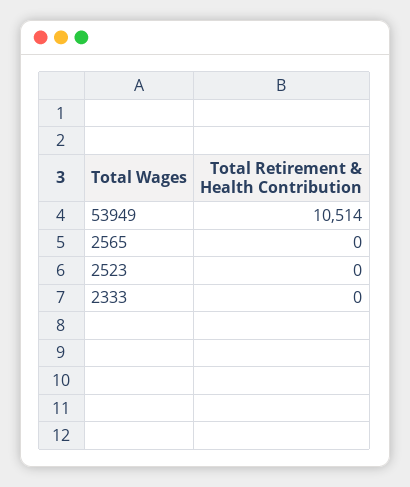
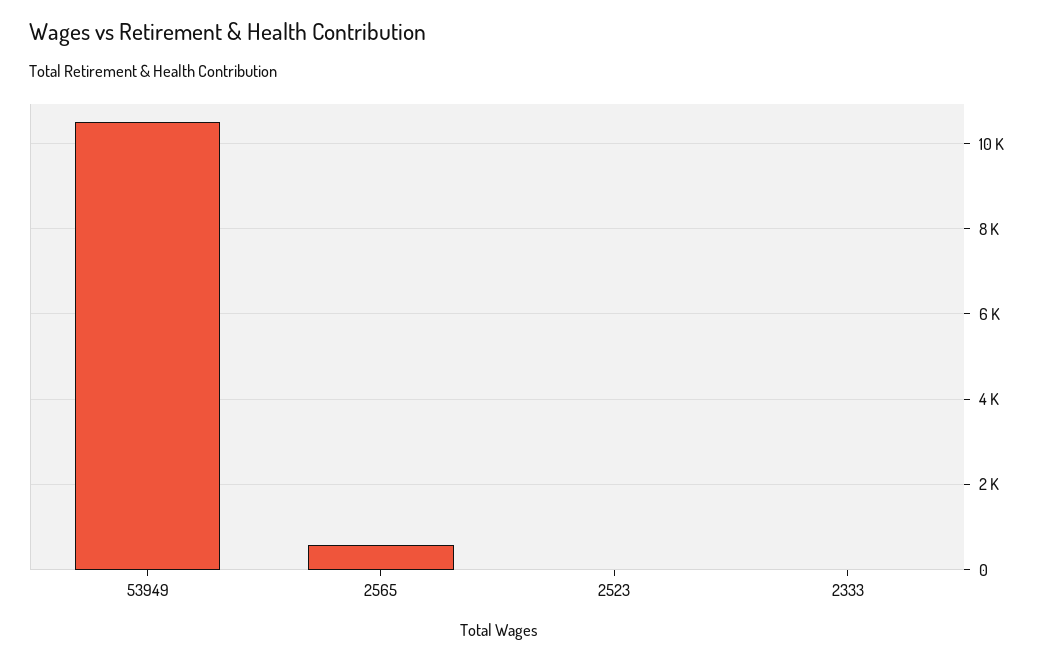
2565: 0 -> 600

